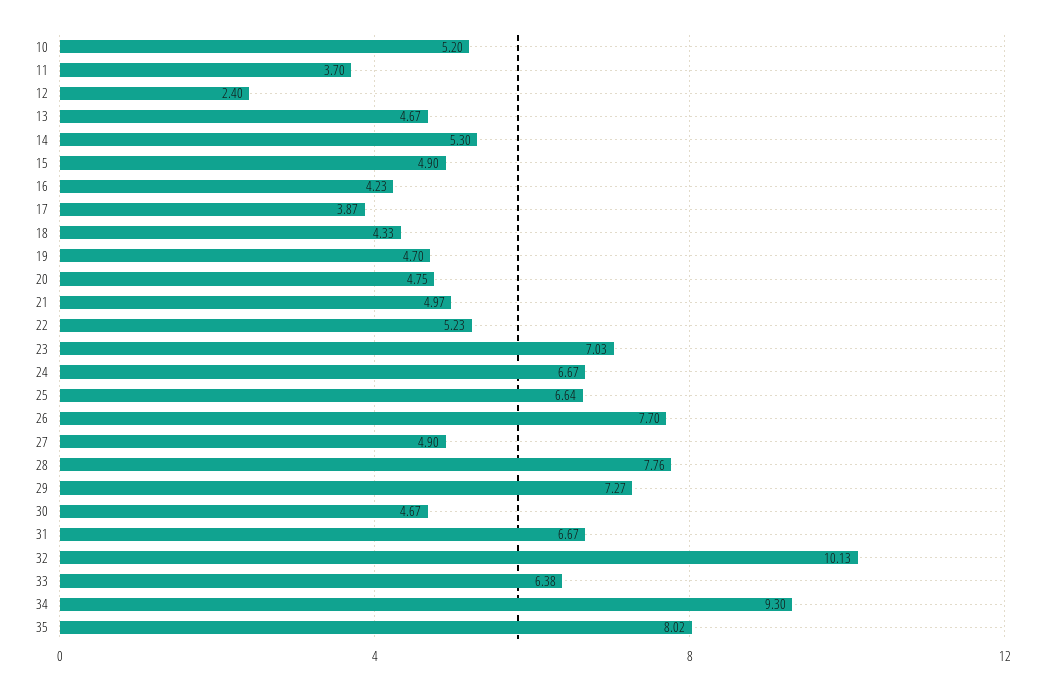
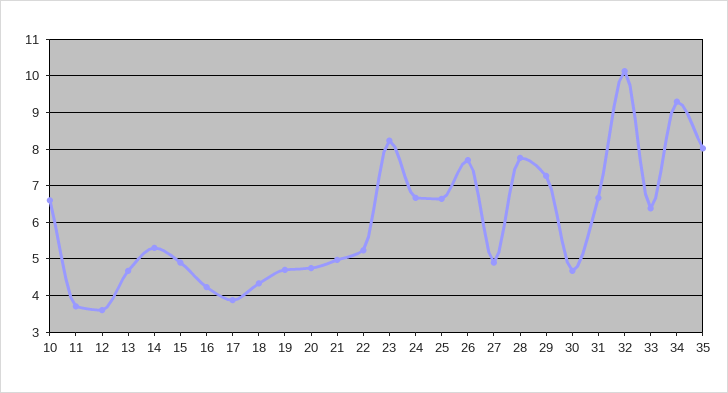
10: 5.2 -> 6.6
12: 2.4 -> 3.6
23: 7.03 -> 8.2

